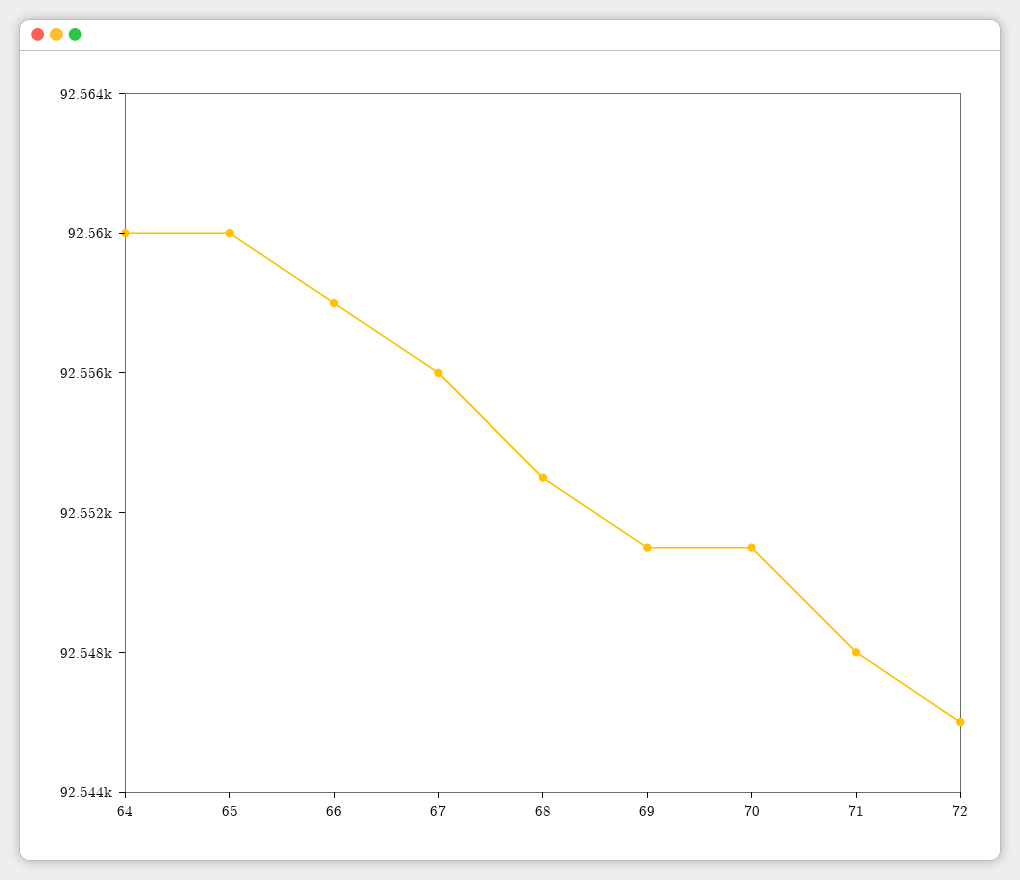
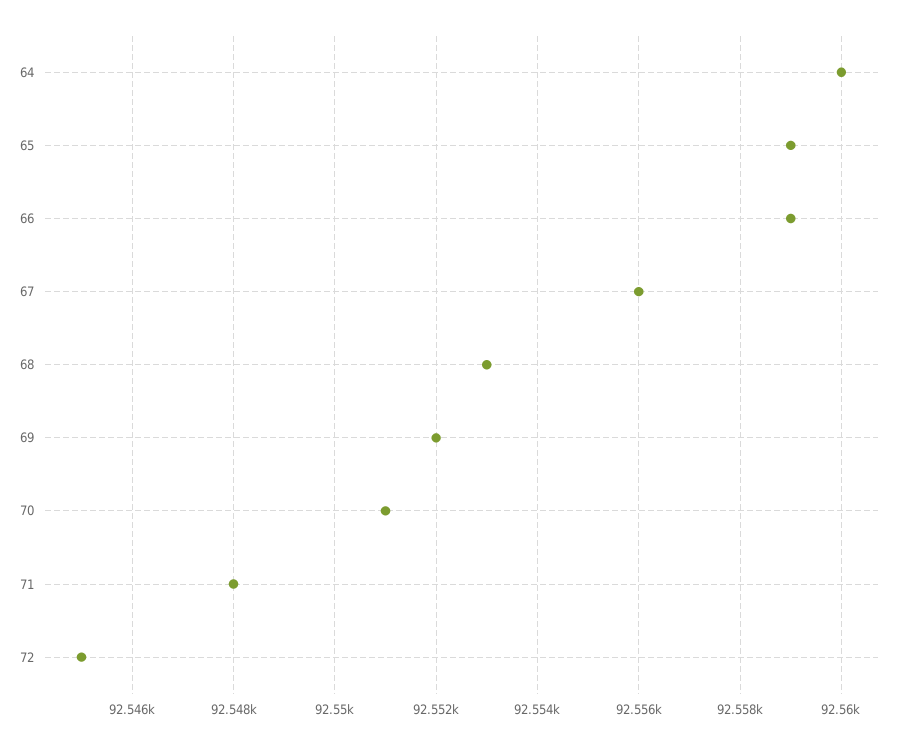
65: 92560 -> 92559
66: 92558 -> 92559
69: 92551 -> 92552
72: 92546 -> 92545

